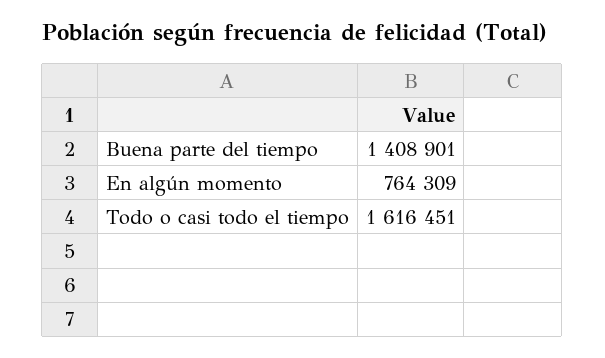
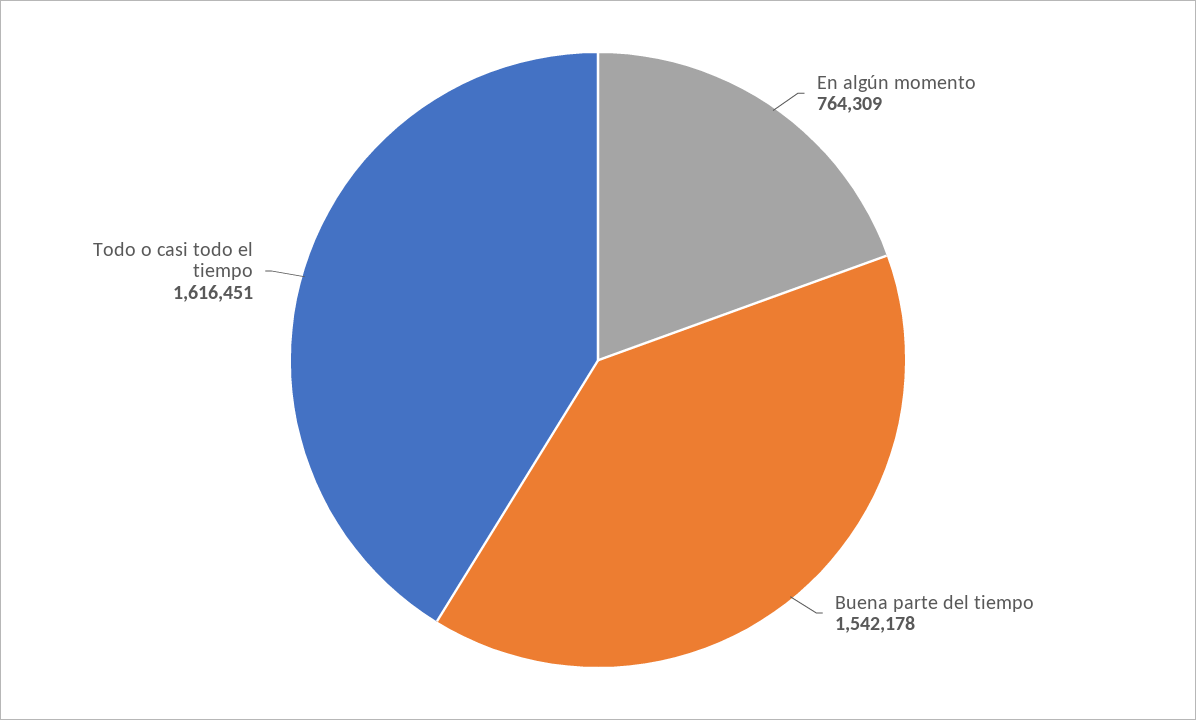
Buena parte del tiempo: 1408901 -> 1542178

